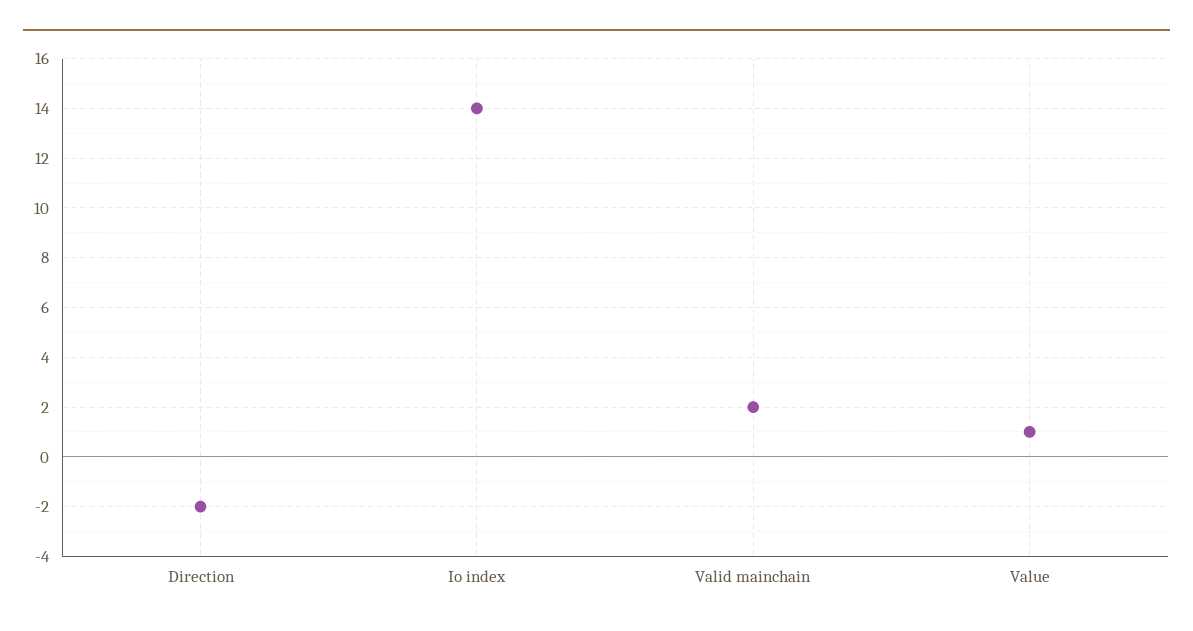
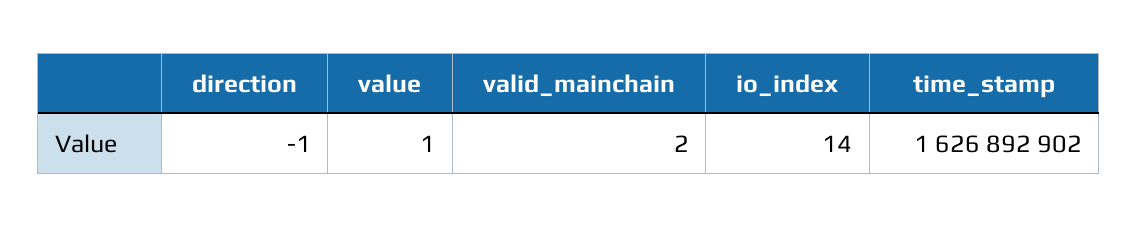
Direction: -2 -> -1
time_stamp: none -> 1626892902

